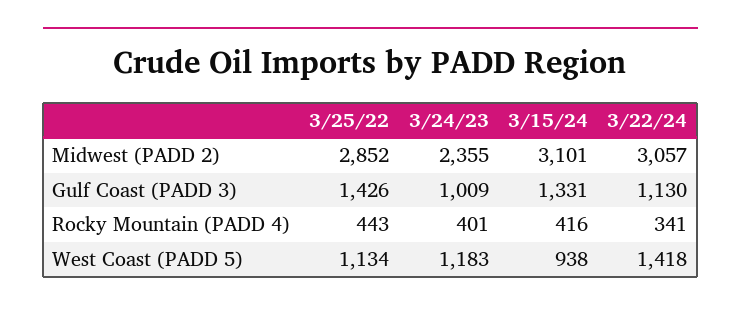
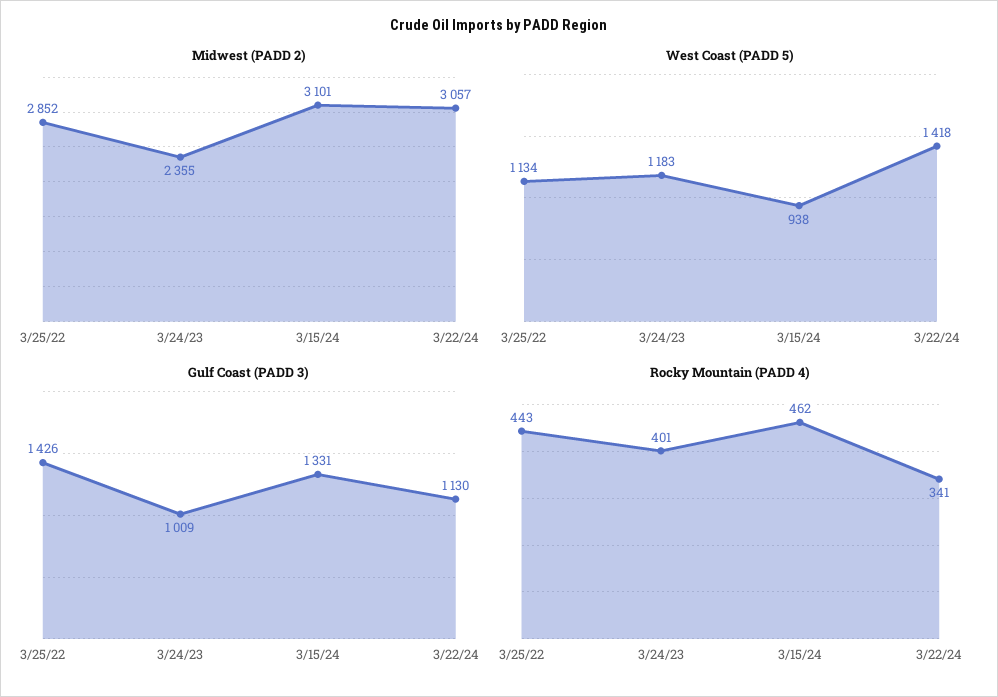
Rocky Mountain (PADD 4), 3/15/24: 416 -> 462

